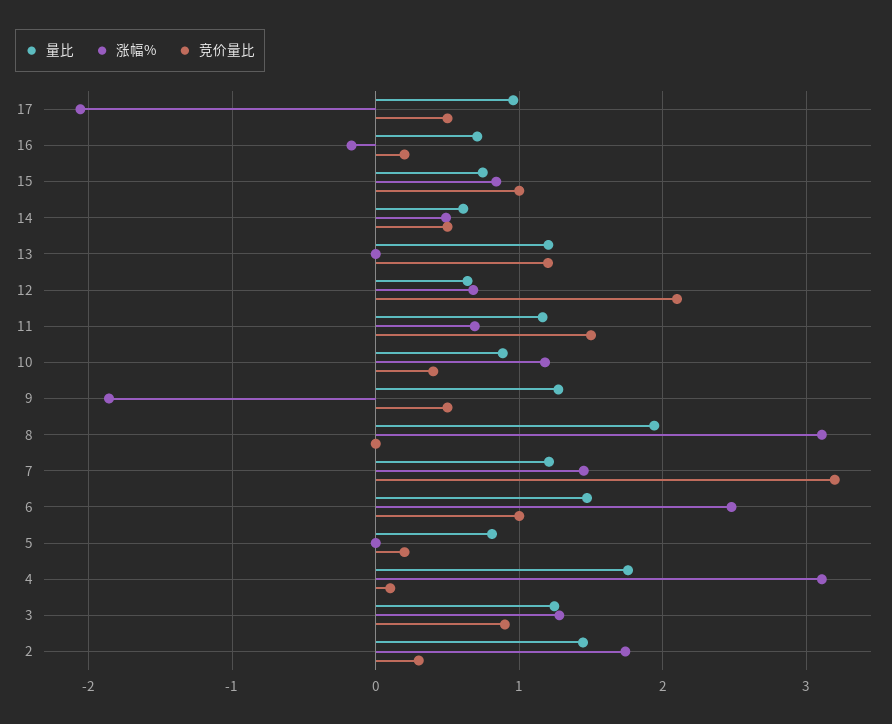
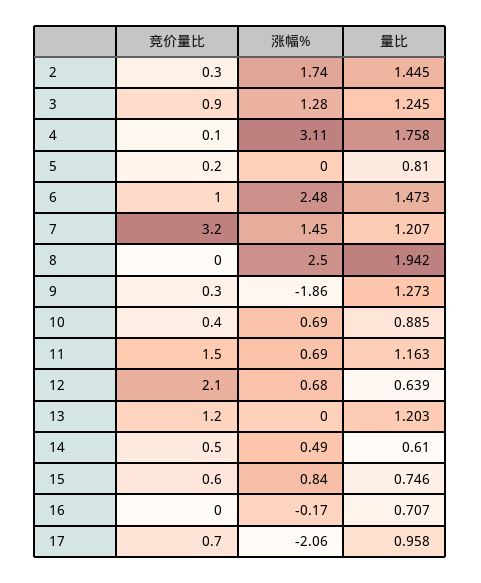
竞价量比, 17: 0.5 -> 0.7
竞价量比, 16: 0.2 -> 0
竞价量比, 15: 1 -> 0.6
涨幅%, 10: 1.2 -> 0.69
竞价量比, 9: 0.5 -> 0.3
涨幅%, 8: 3.1 -> 2.5

